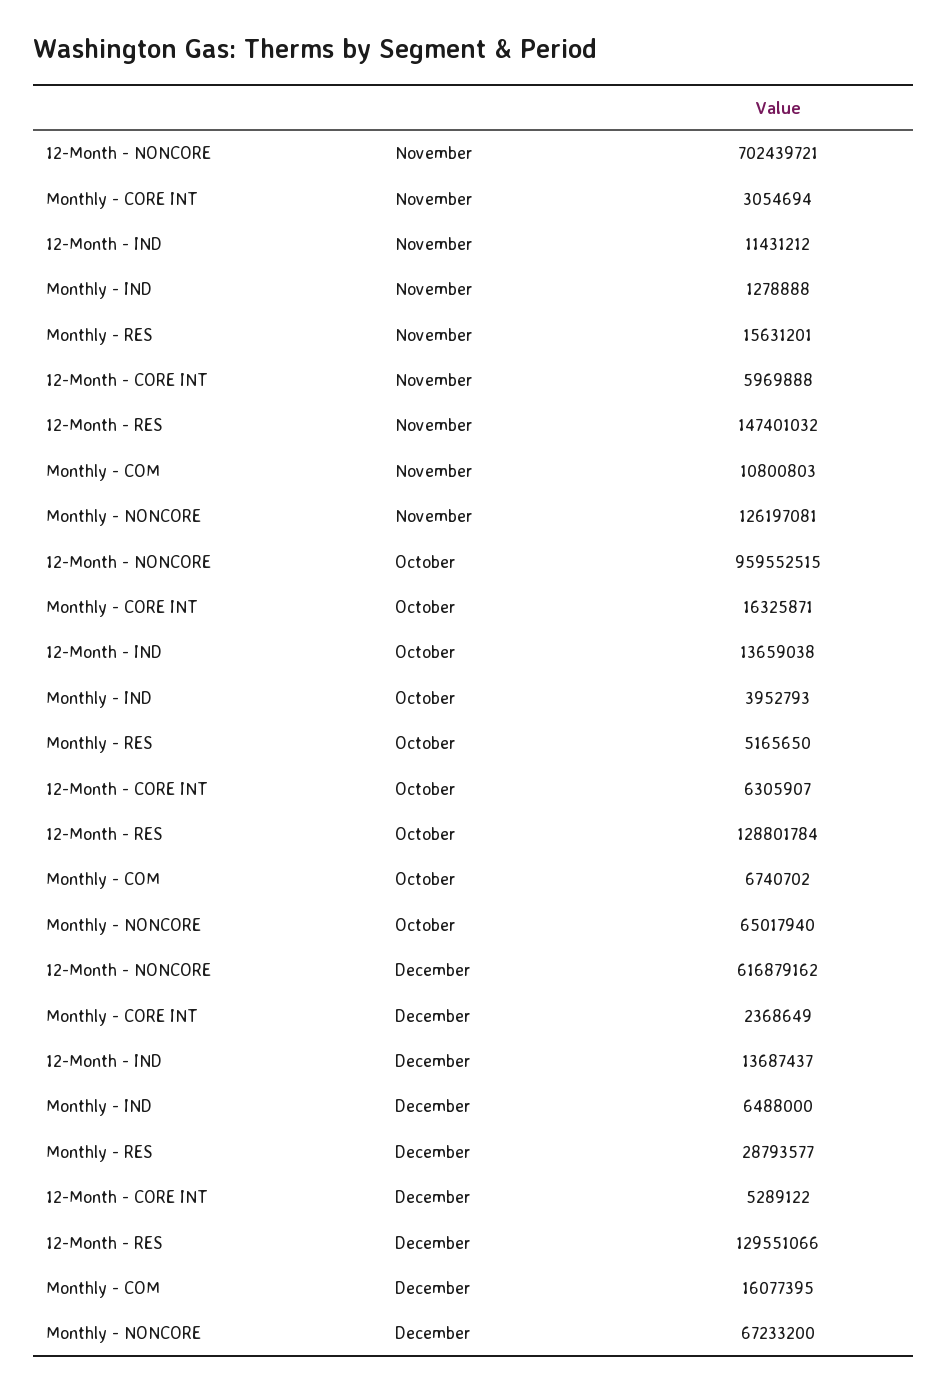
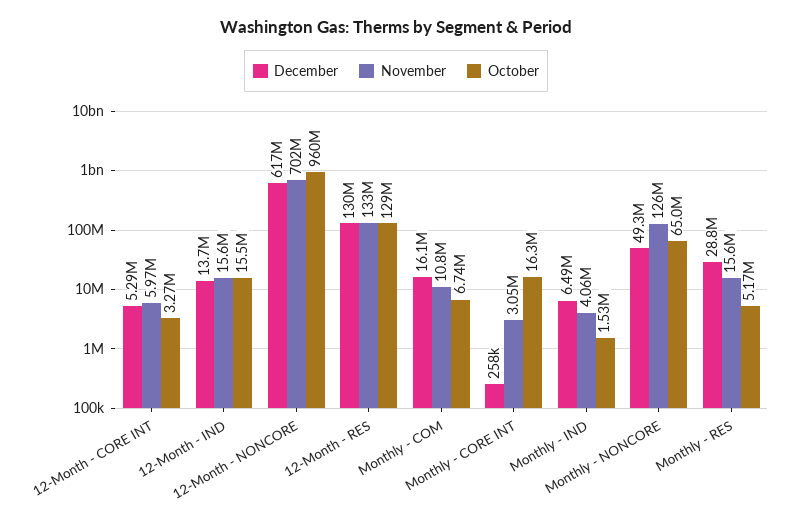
November, 12-Month - IND: 11431212 -> 15600000
November, Monthly - IND: 1278888 -> 4060000
November, 12-Month - RES: 147401032 -> 133000000
October, 12-Month - IND: 13659038 -> 15500000
October, Monthly - IND: 3952793 -> 1530000
October, 12-Month - CORE INT: 6305907 -> 3270000
December, Monthly - CORE INT: 2368649 -> 258000
December, Monthly - NONCORE: 67233200 -> 49300000

